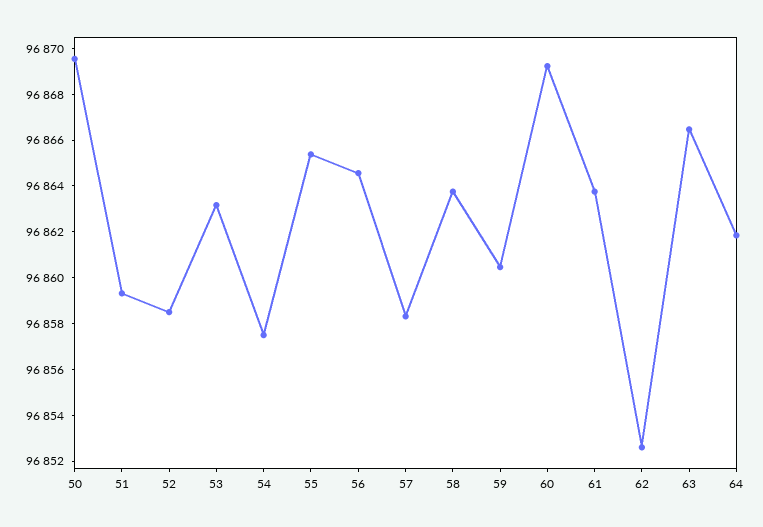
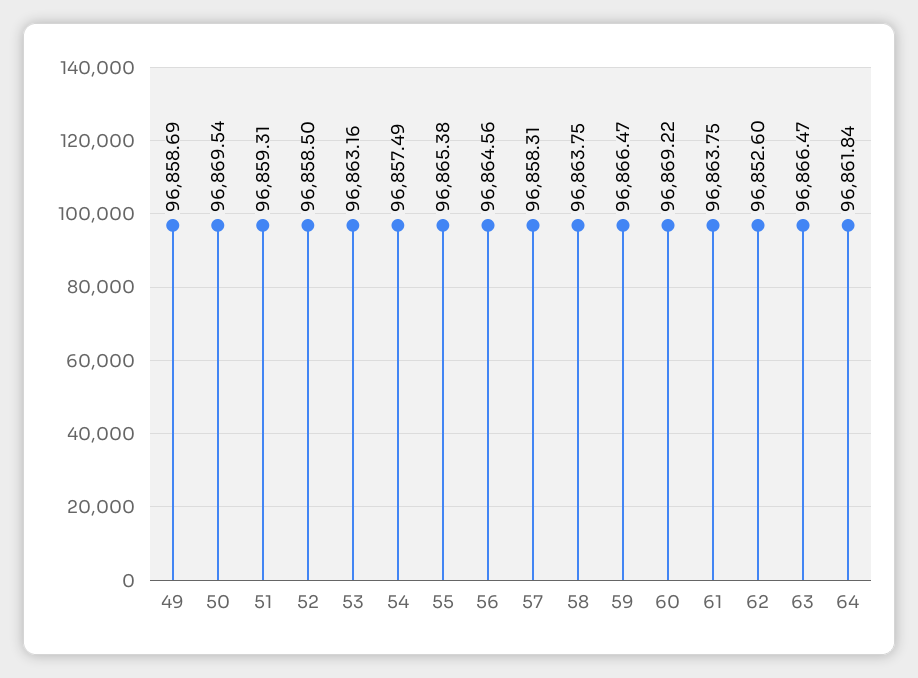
59: 96860.5 -> 96866.47
49: none -> 96858.69

